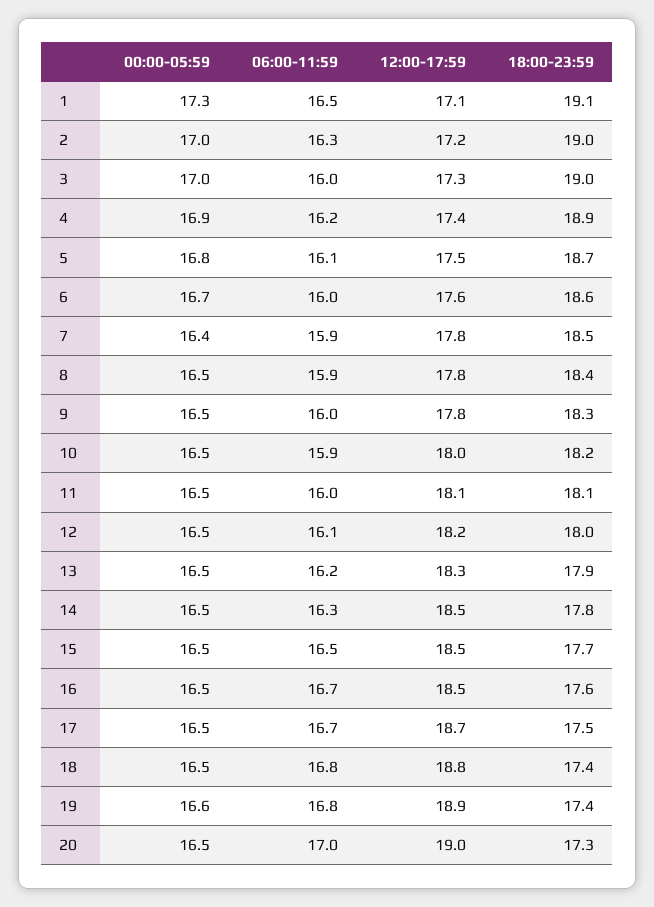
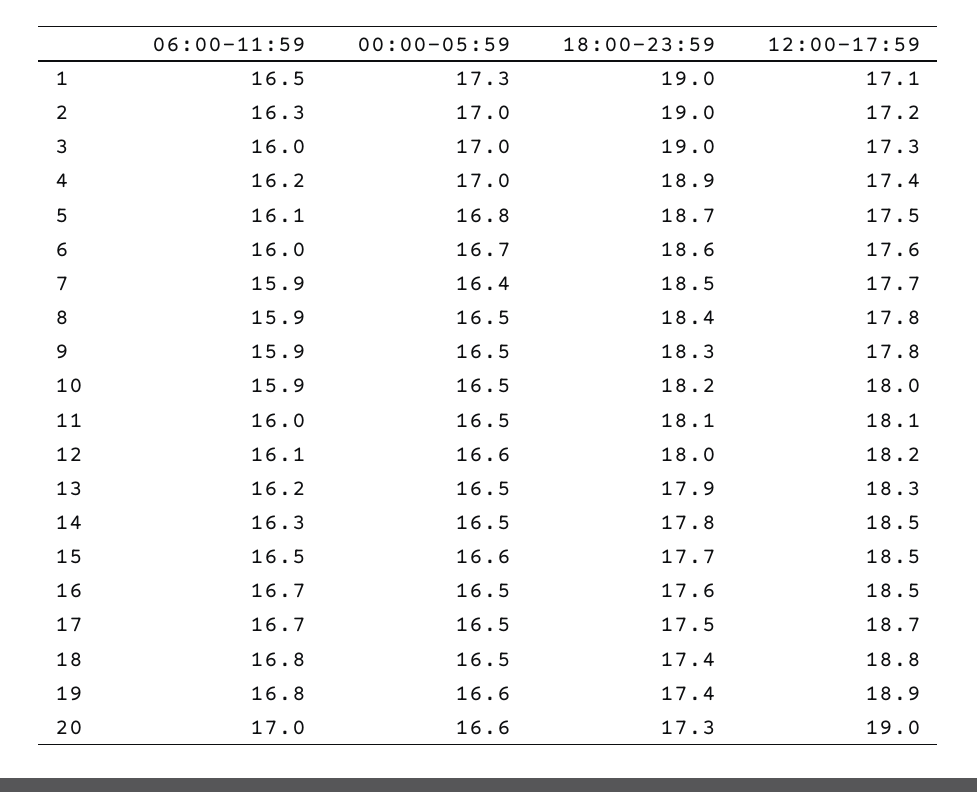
18:00-23:59, 1: 19.1 -> 19
00:00-05:59, 4: 16.9 -> 17
12:00-17:59, 7: 17.8 -> 17.7
06:00-11:59, 9: 16 -> 15.9
00:00-05:59, 12: 16.5 -> 16.6
00:00-05:59, 15: 16.5 -> 16.6
00:00-05:59, 20: 16.5 -> 16.6

